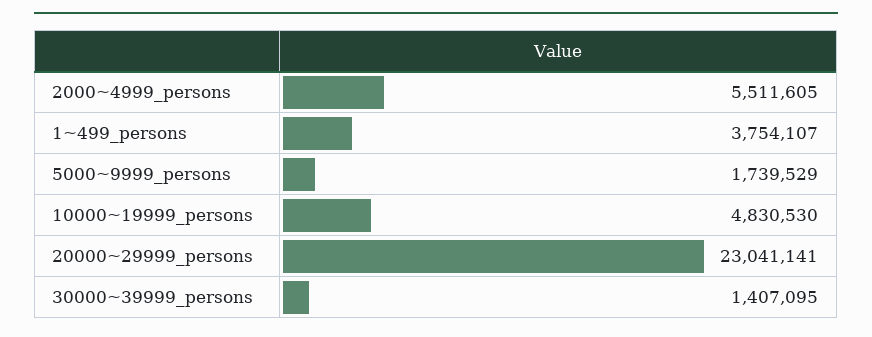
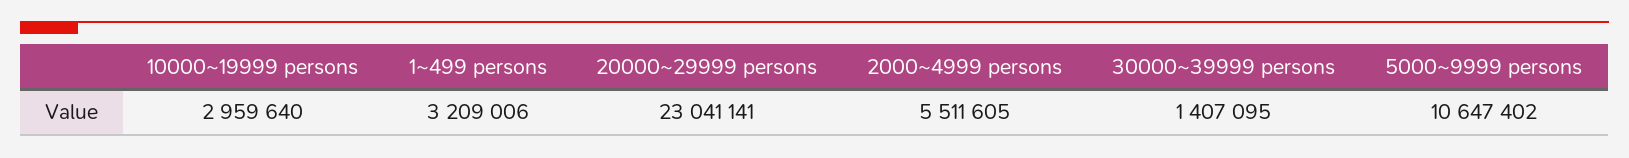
1~499_persons: 3754107 -> 3209006
5000~9999_persons: 1739529 -> 10647402
10000~19999_persons: 4830530 -> 2959640

